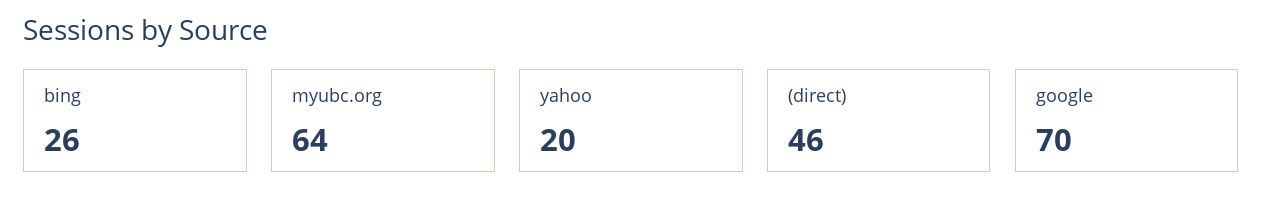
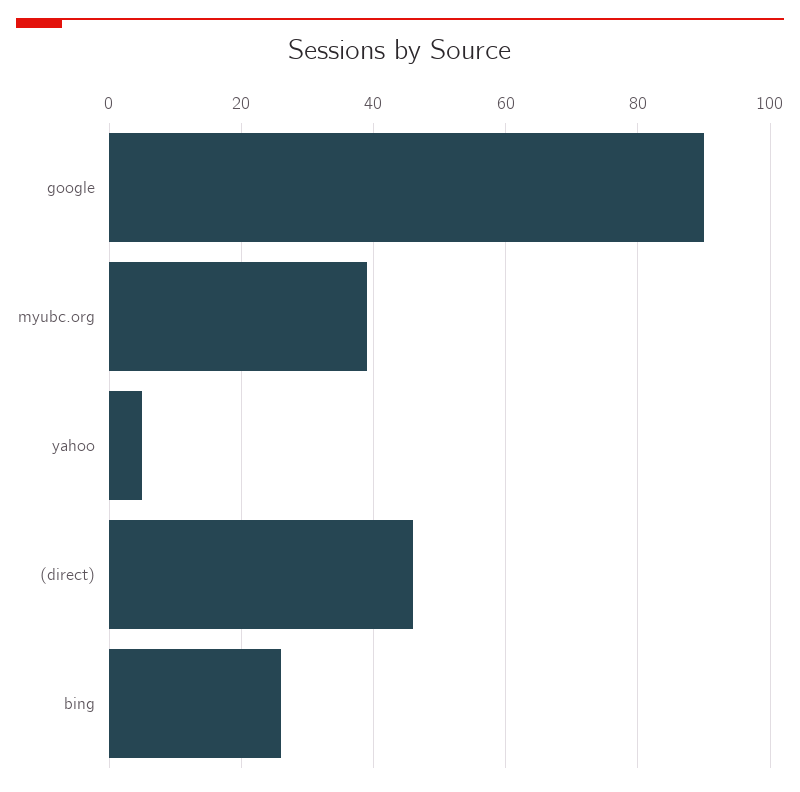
myubc.org: 64 -> 40
yahoo: 20 -> 5
google: 70 -> 90

